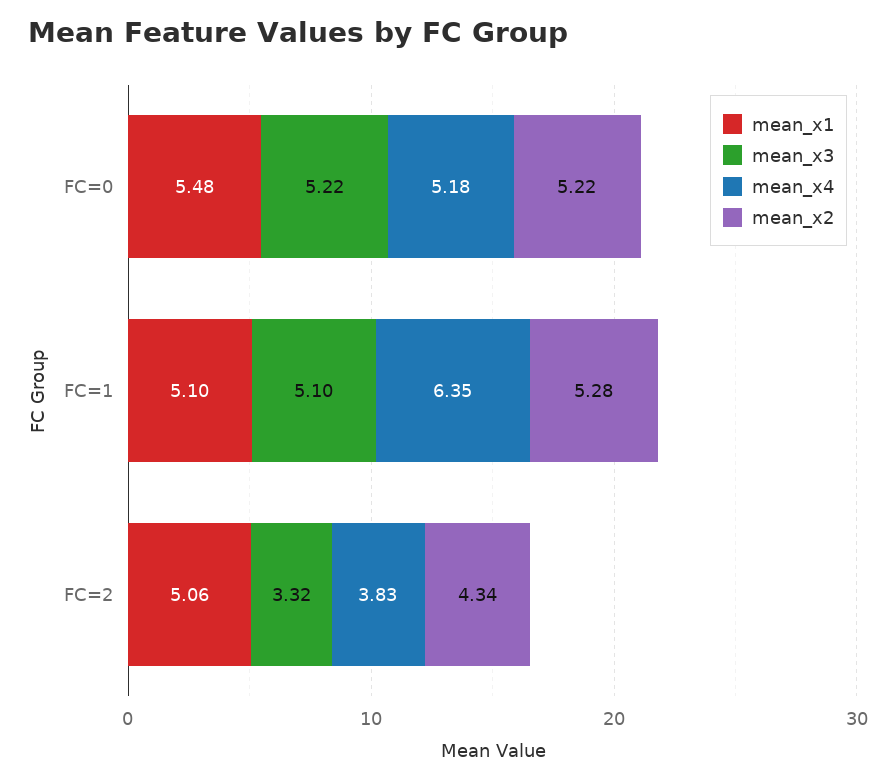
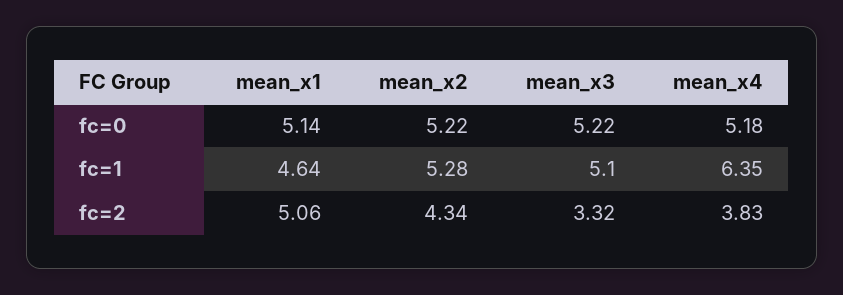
mean_x1, FC=0: 5.48 -> 5.14
mean_x1, FC=1: 5.1 -> 4.64

